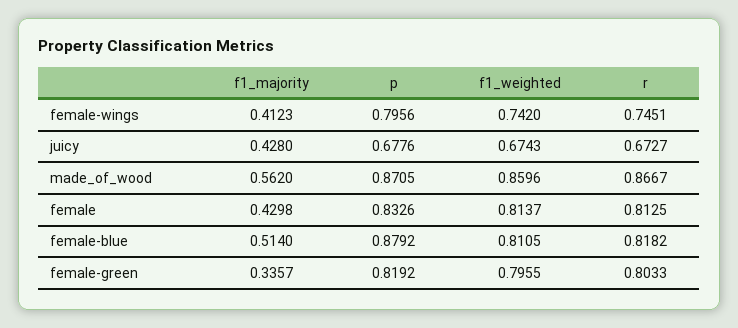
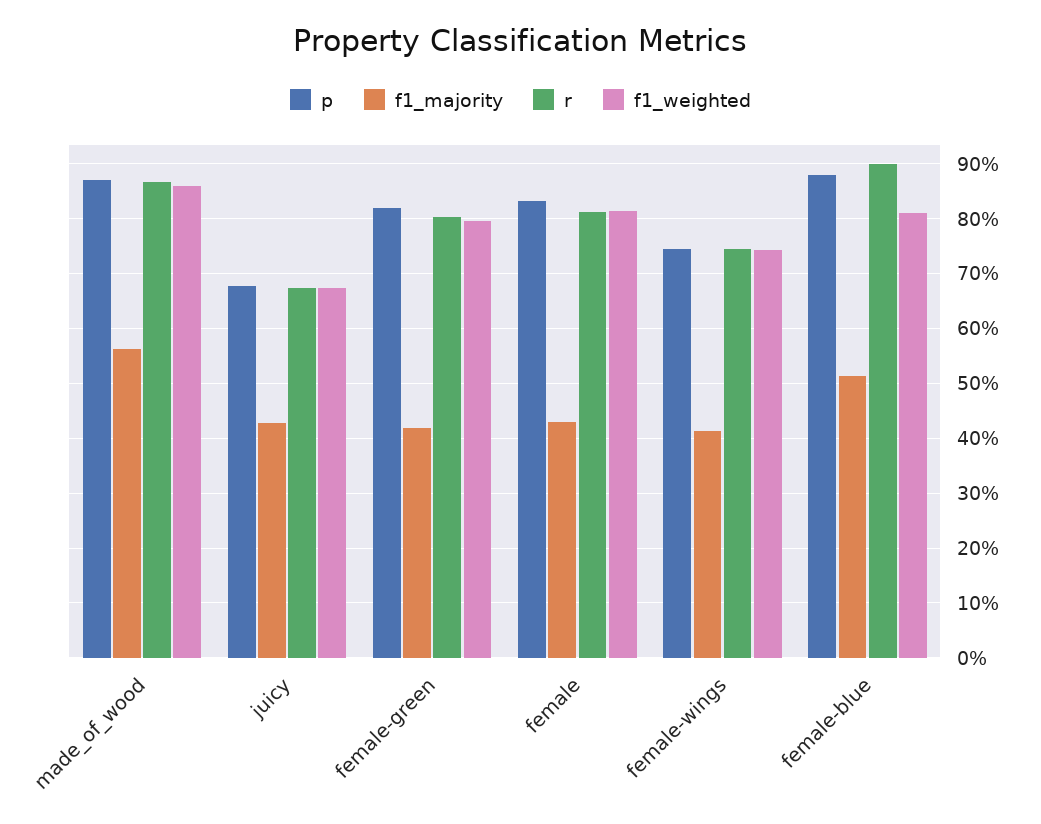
p, female-wings: 0.7956 -> 0.74
r, female-blue: 0.8182 -> 0.9
f1_majority, female-green: 0.3357 -> 0.42

